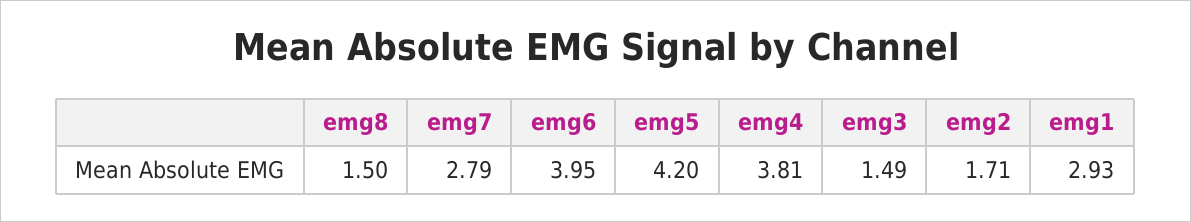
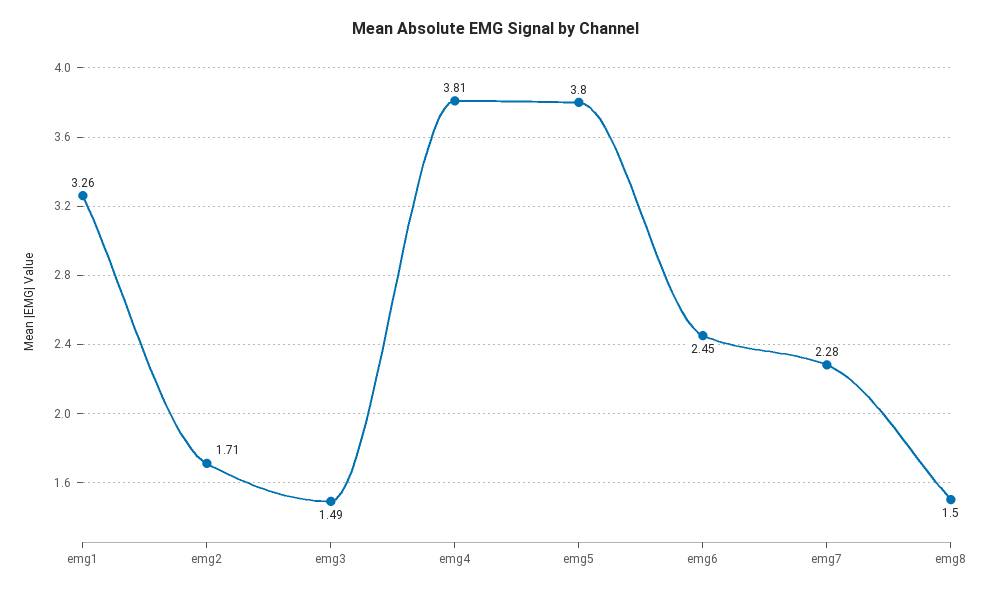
emg7: 2.79 -> 2.28
emg6: 3.95 -> 2.45
emg5: 4.2 -> 3.8
emg1: 2.93 -> 3.26

